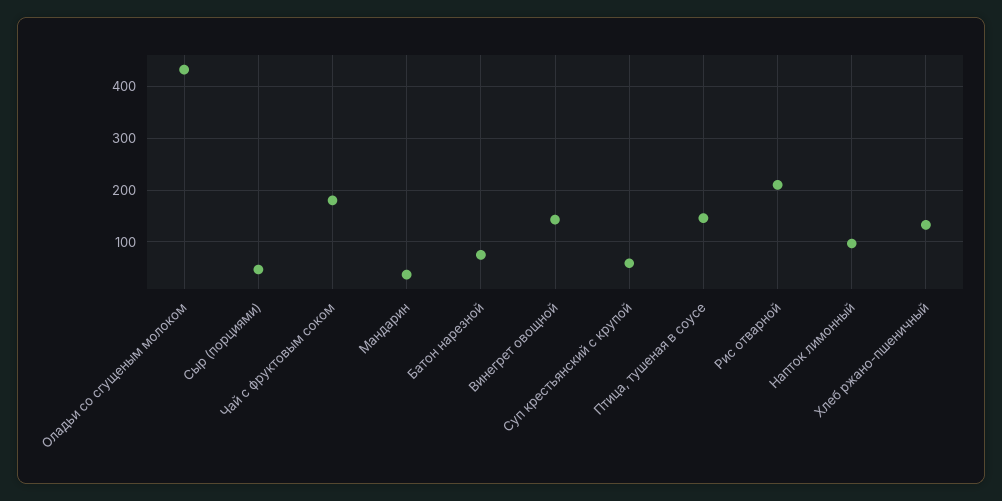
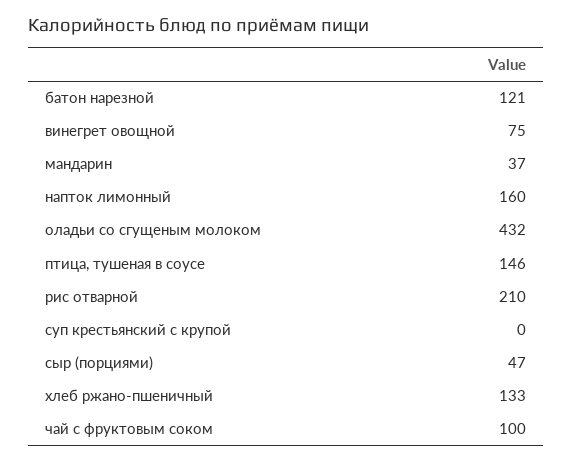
Чай с фруктовым соком: 180 -> 100
Батон нарезной: 80 -> 121
Винегрет овощной: 140 -> 75
Суп крестьянский с крупой: 60 -> 0
Напток лимонный: 100 -> 160

